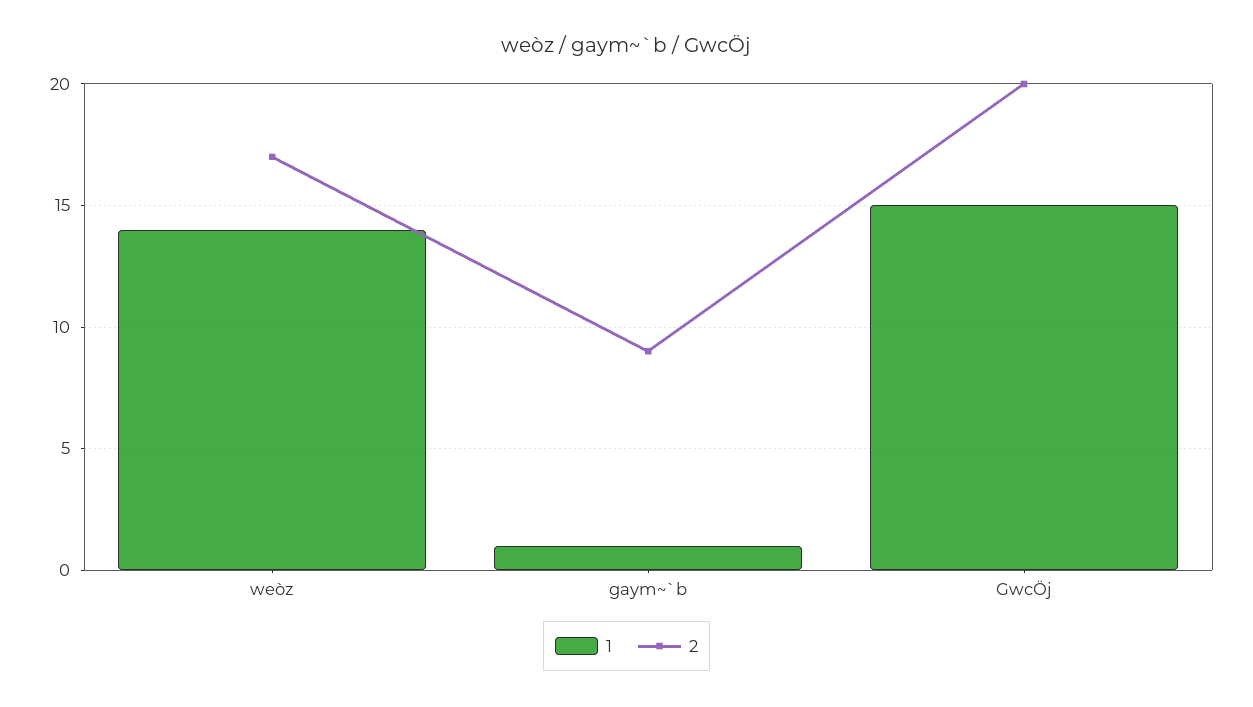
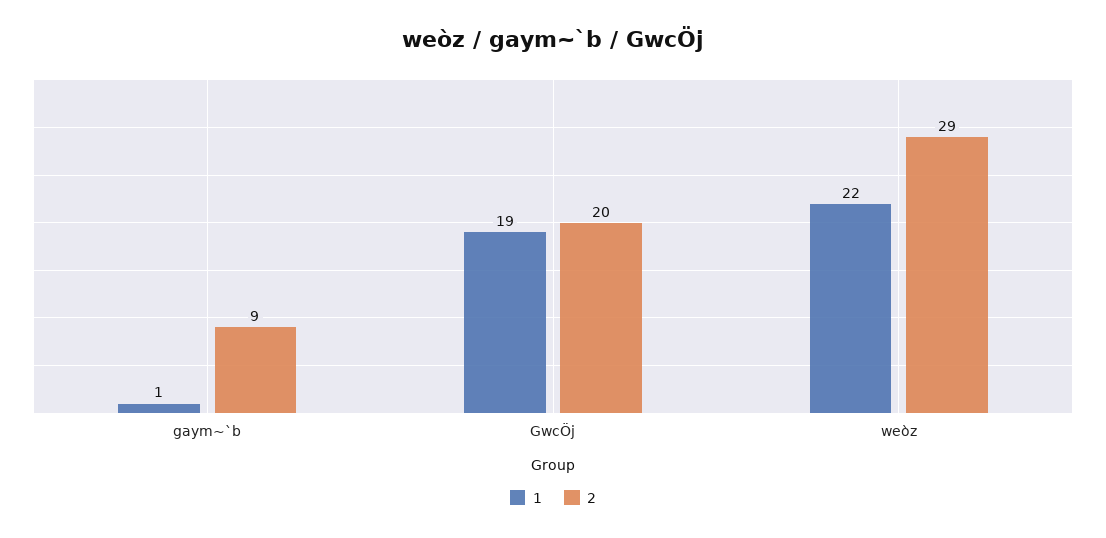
1, weòz: 14 -> 22
2, weòz: 17 -> 29
1, GwcÖj: 15 -> 19

